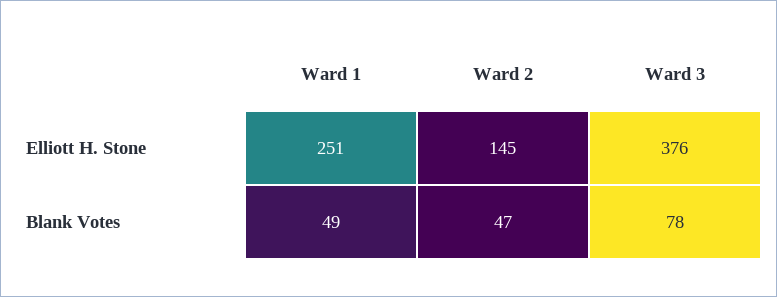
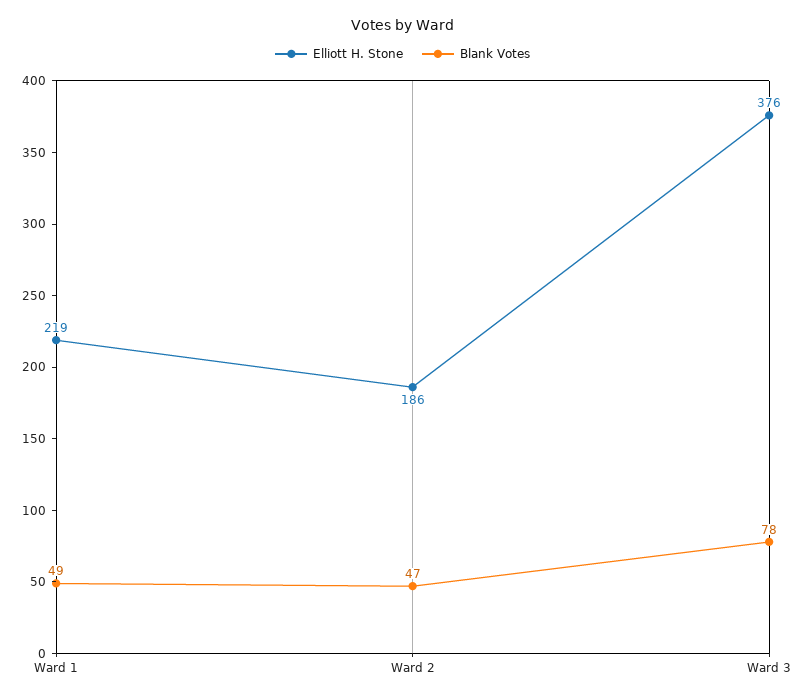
Elliott H. Stone, Ward 1: 251 -> 219
Elliott H. Stone, Ward 2: 145 -> 186

